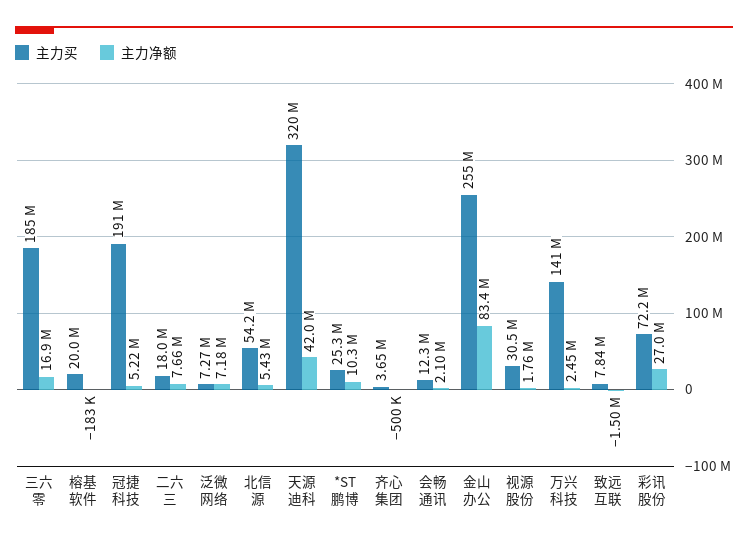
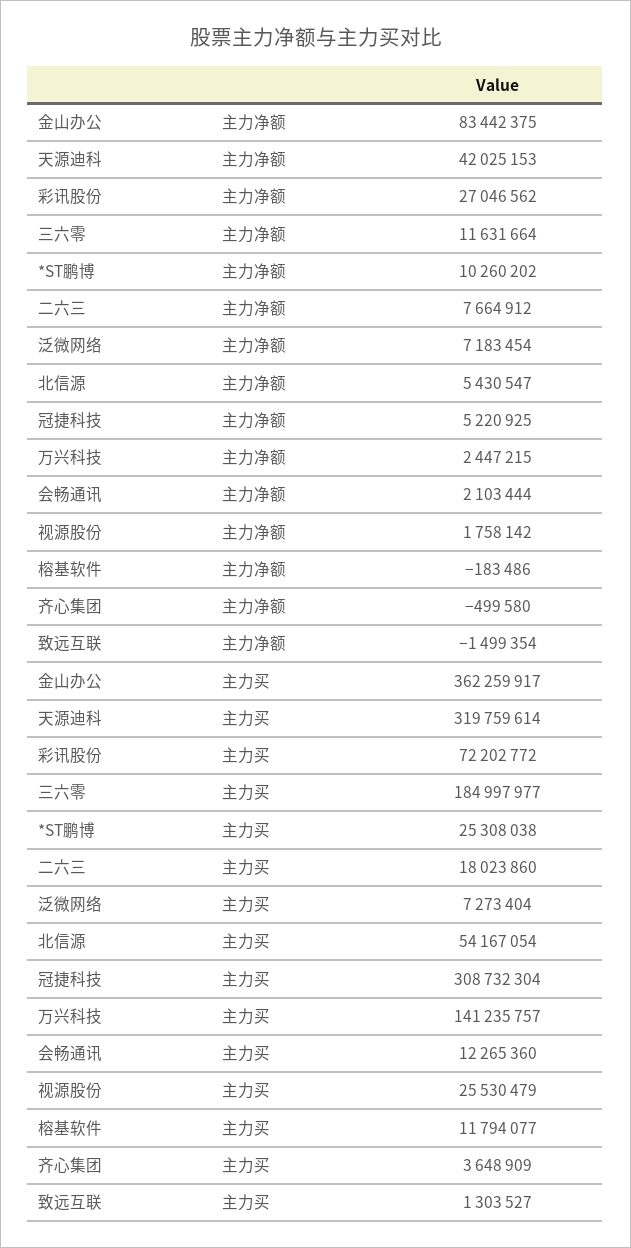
主力净额, 三六零: 16900000 -> 11631664
主力买, 榕基软件: 20000000 -> 11794077
主力买, 冠捷科技: 191000000 -> 308732304
主力买, 金山办公: 255000000 -> 362259917
主力买, 视源股份: 30500000 -> 25530479
主力买, 致远互联: 7840000 -> 1303527

